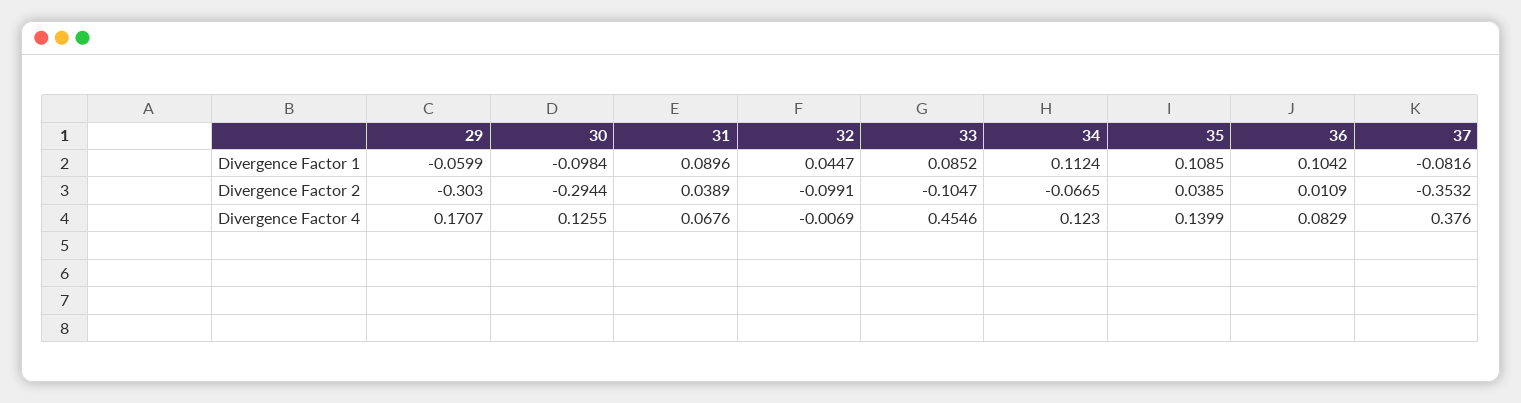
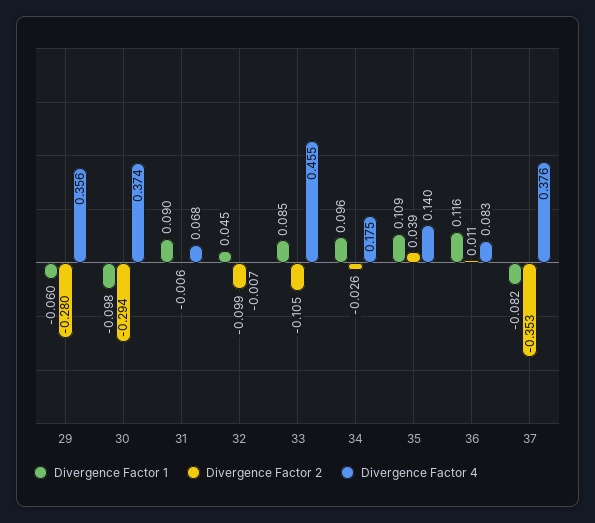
Divergence Factor 1, 34: 0.1124 -> 0.096
Divergence Factor 1, 36: 0.1042 -> 0.116
Divergence Factor 2, 29: -0.303 -> -0.28
Divergence Factor 2, 31: 0.0389 -> -0.006
Divergence Factor 2, 34: -0.0665 -> -0.026
Divergence Factor 4, 29: 0.1707 -> 0.356
Divergence Factor 4, 30: 0.1255 -> 0.374
Divergence Factor 4, 34: 0.123 -> 0.175

